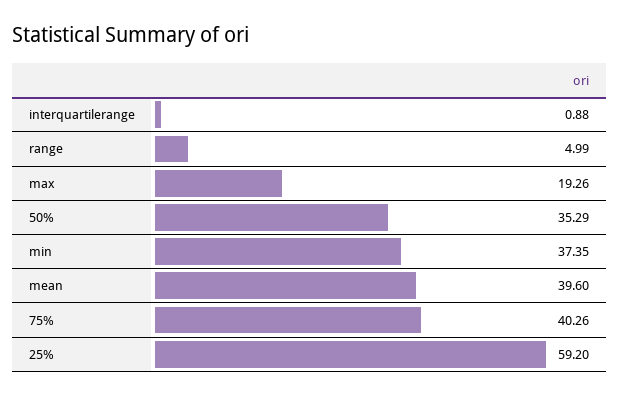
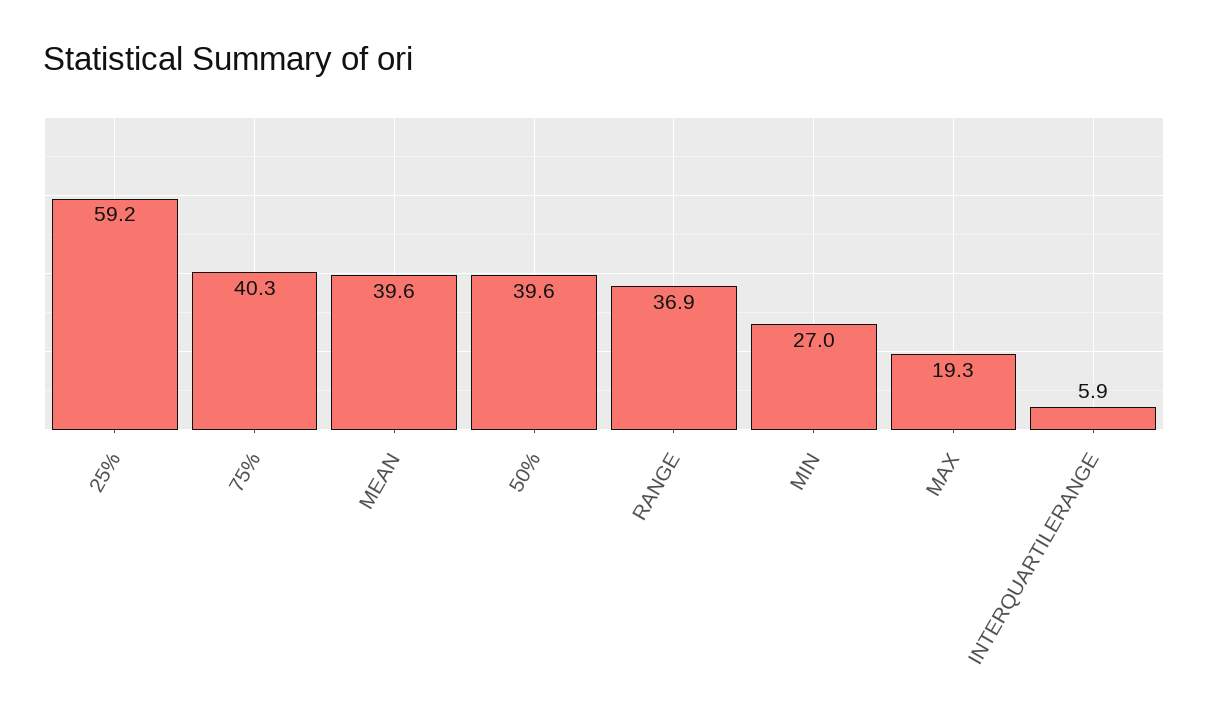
interquartilerange: 0.88 -> 5.9
range: 4.99 -> 36.9
50%: 35.29 -> 39.6
min: 37.35 -> 27

